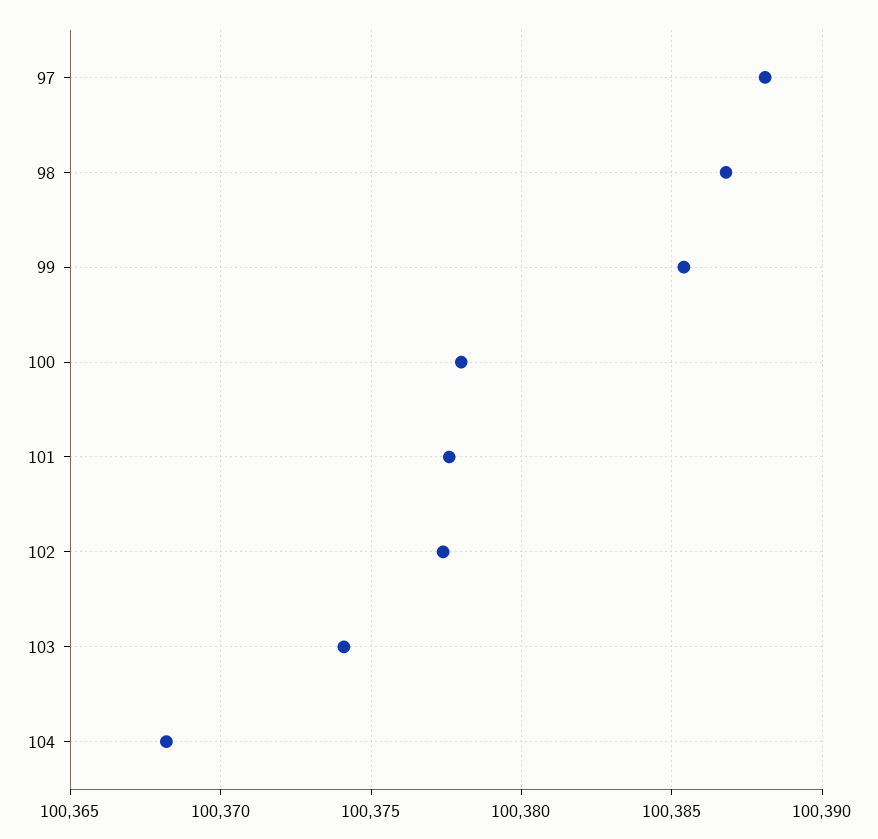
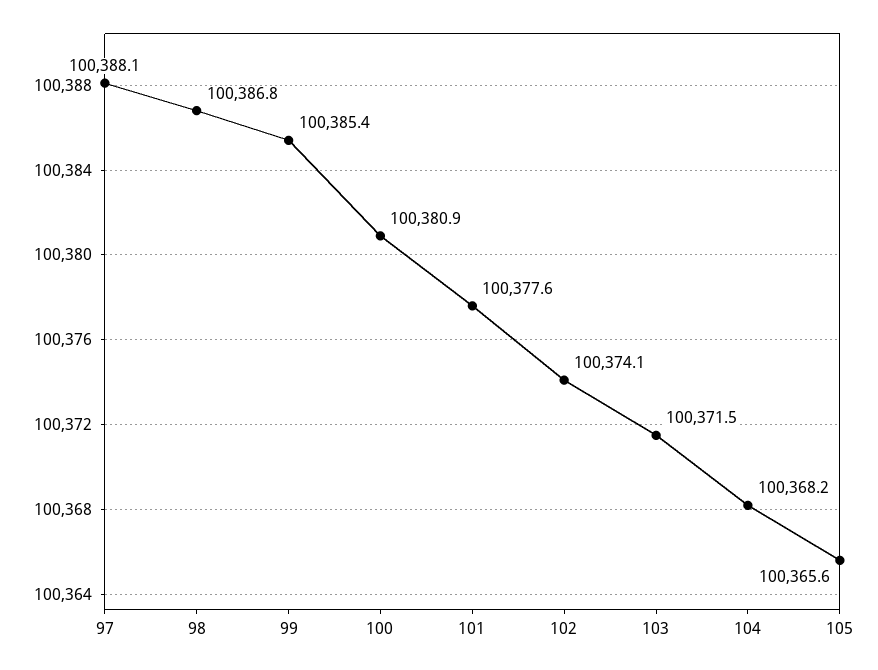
100: 100378 -> 100380.9
102: 100377.5 -> 100374.1
103: 100374 -> 100371.5
105: none -> 100365.6

